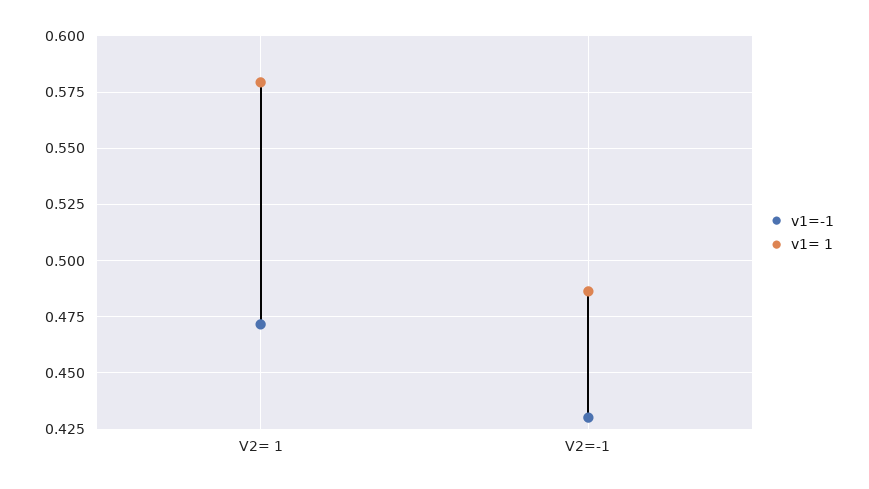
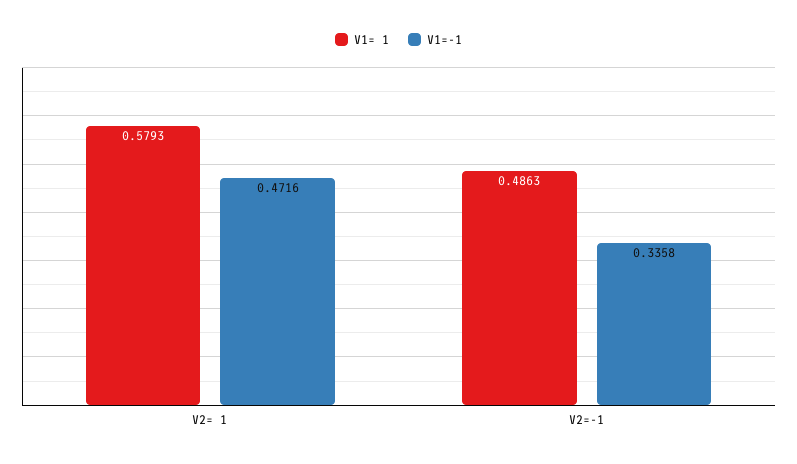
v1=-1, V2=-1: 0.43 -> 0.3358

